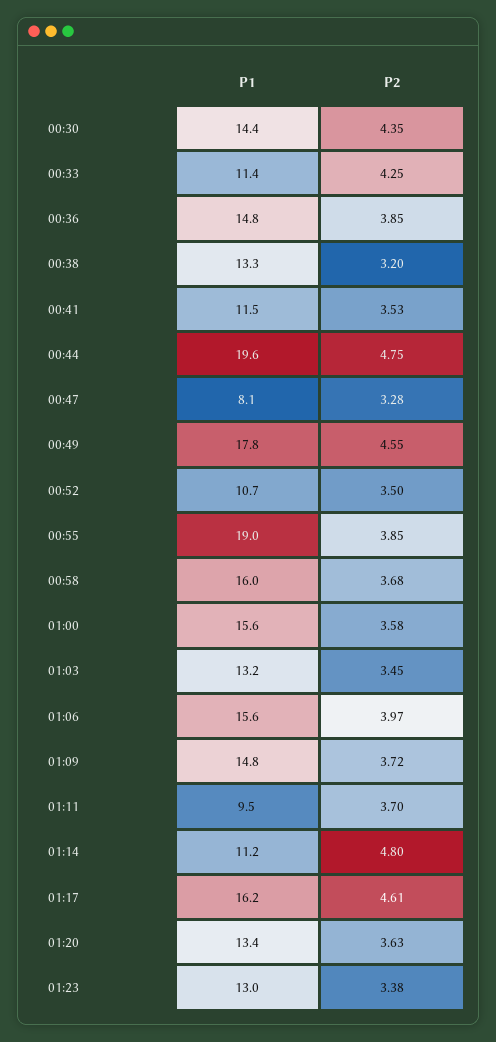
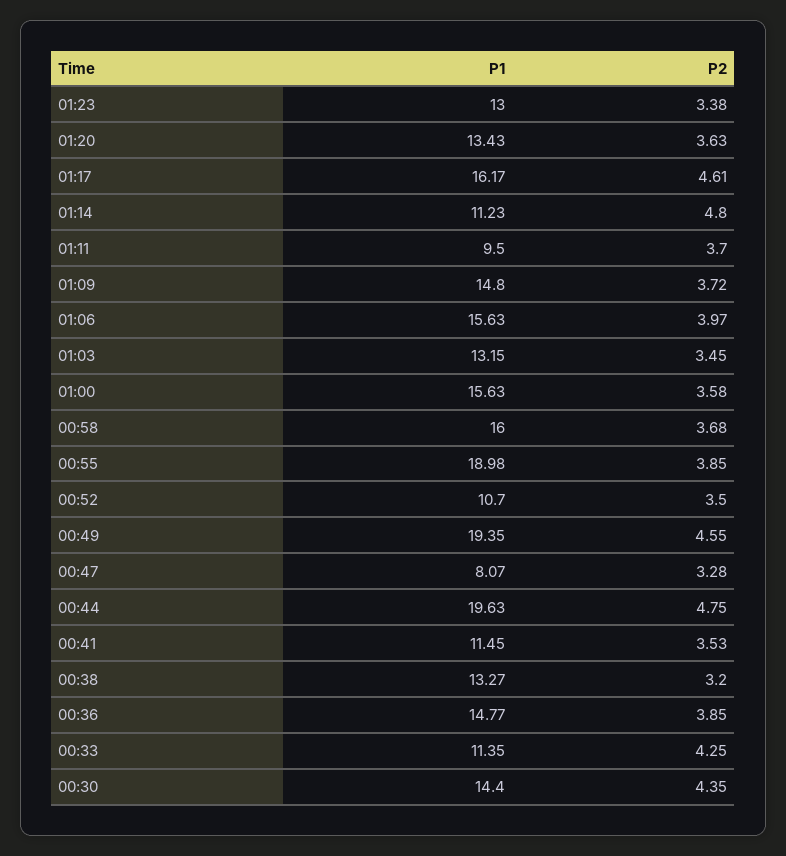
P1, 00:49: 17.8 -> 19.35

